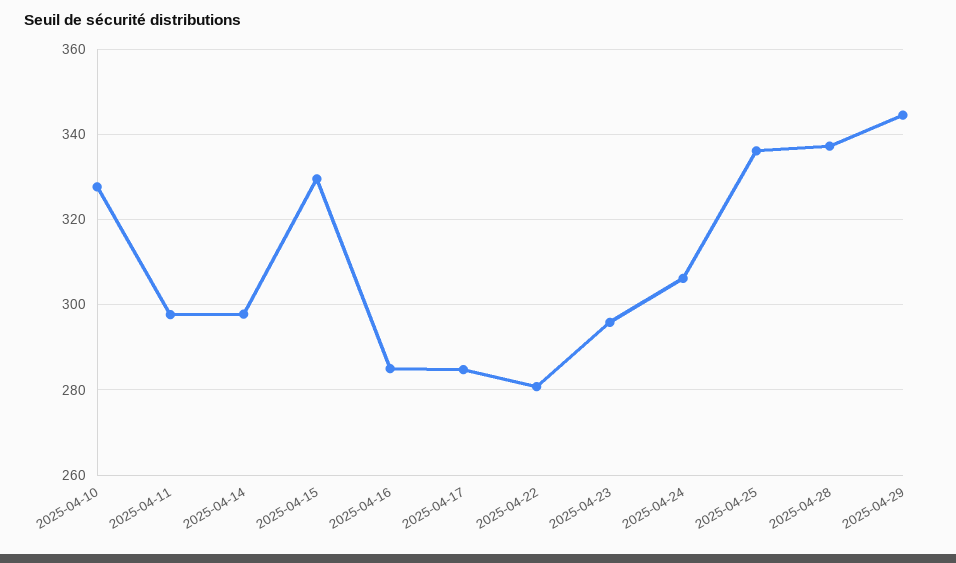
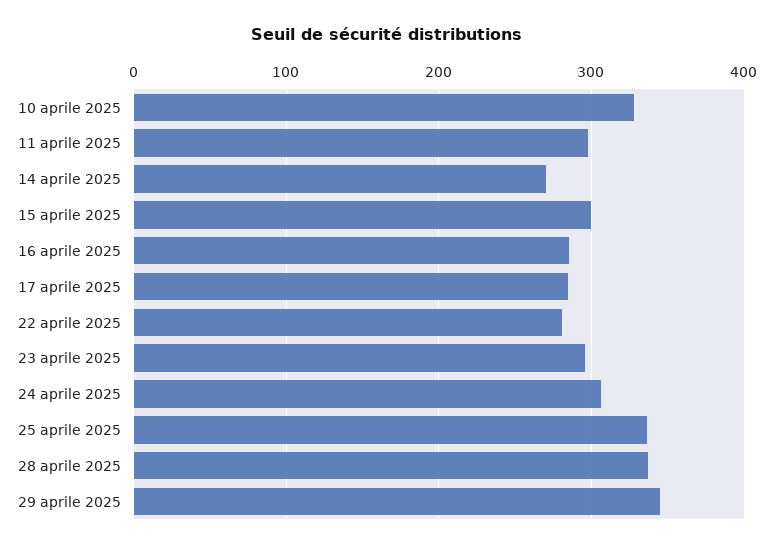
2025-04-14: 298 -> 270
2025-04-15: 330 -> 300

